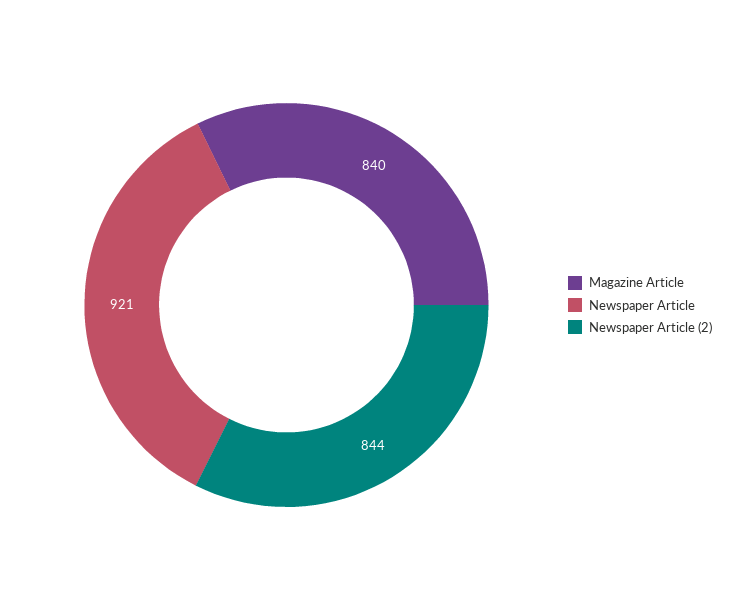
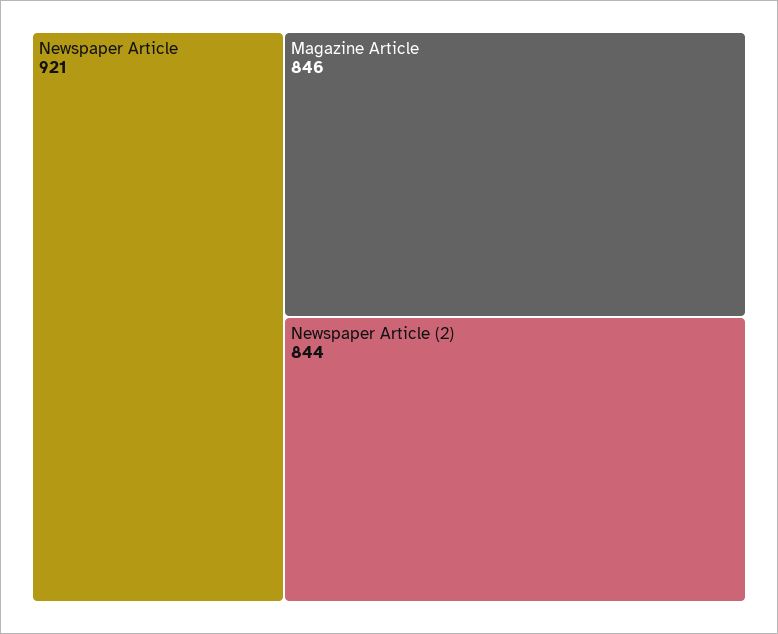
Magazine Article: 840 -> 846

